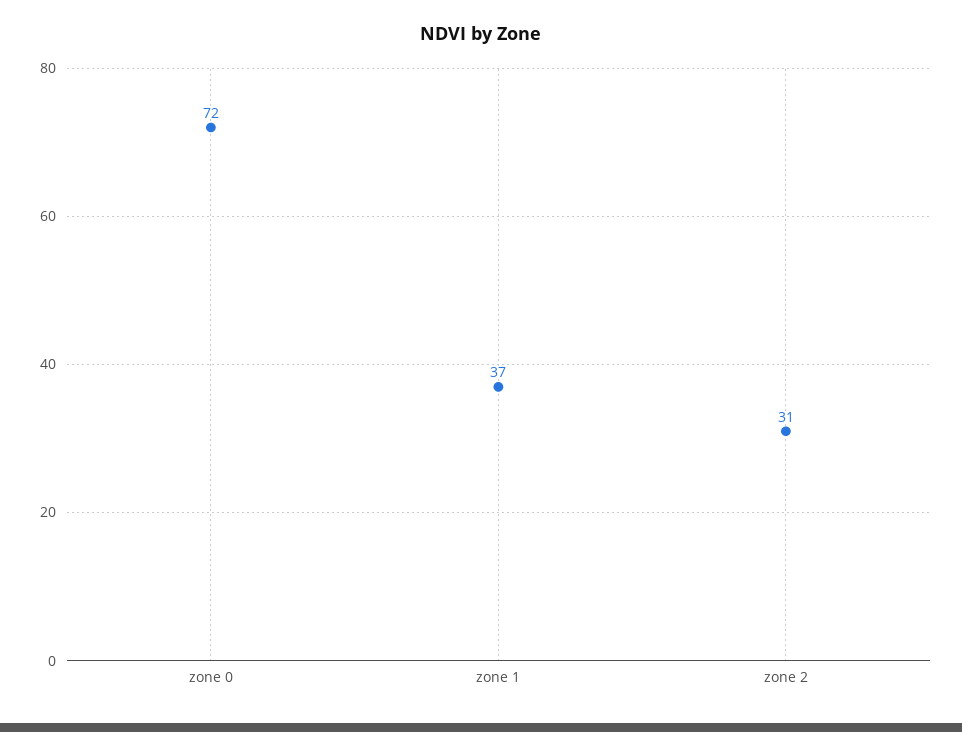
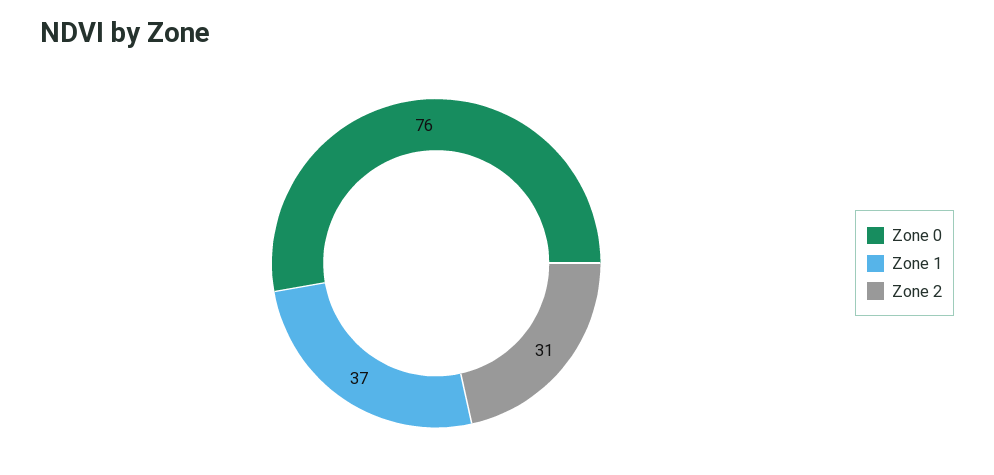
zone 0: 72 -> 76

